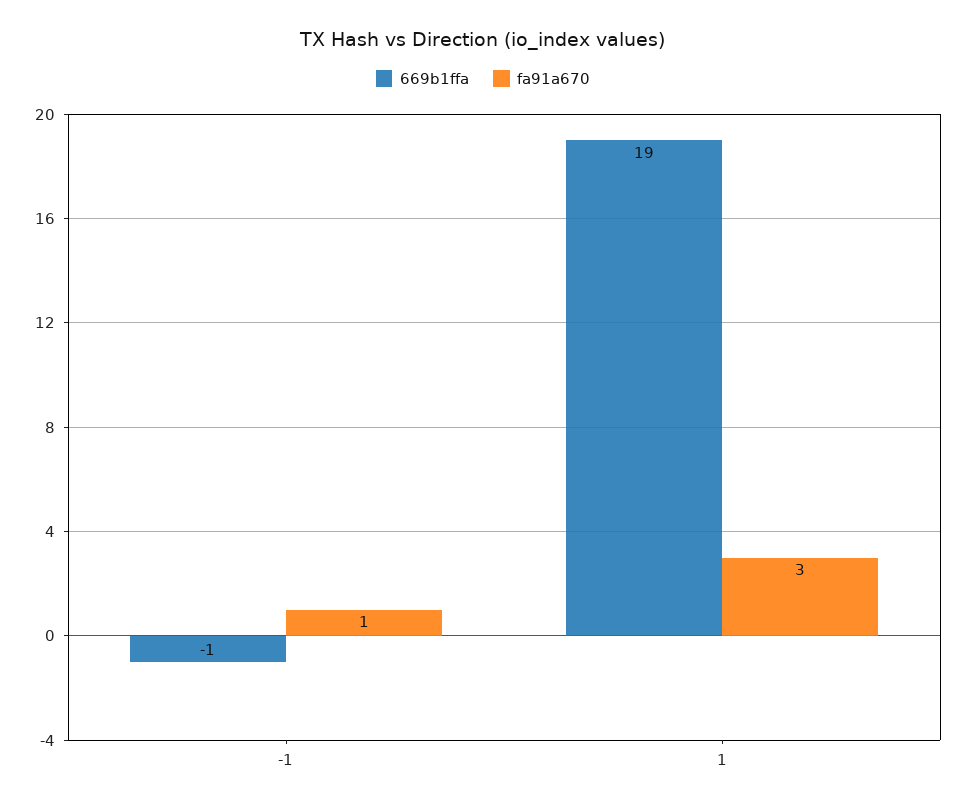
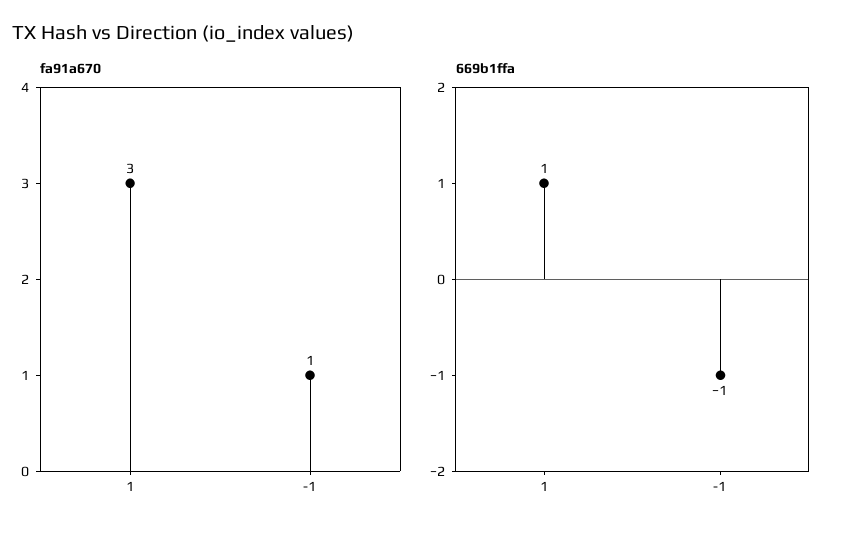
669b1ffa, 1: 19 -> 1

